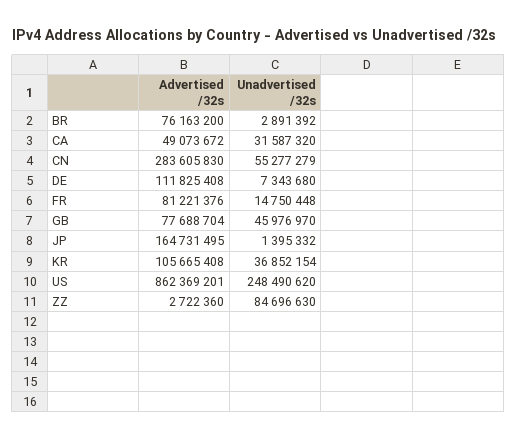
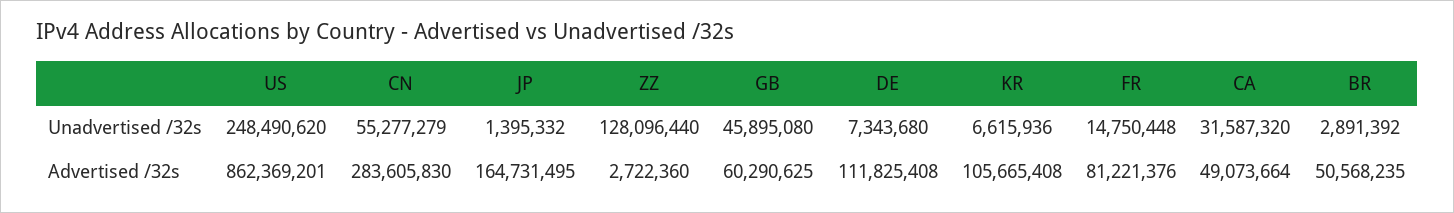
Advertised /32s, BR: 76163200 -> 50568235
Advertised /32s, CA: 49073672 -> 49073664
Advertised /32s, GB: 77688704 -> 60290625
Unadvertised /32s, GB: 45976970 -> 45895080
Unadvertised /32s, KR: 36852154 -> 6615936
Unadvertised /32s, ZZ: 84696630 -> 128096440

